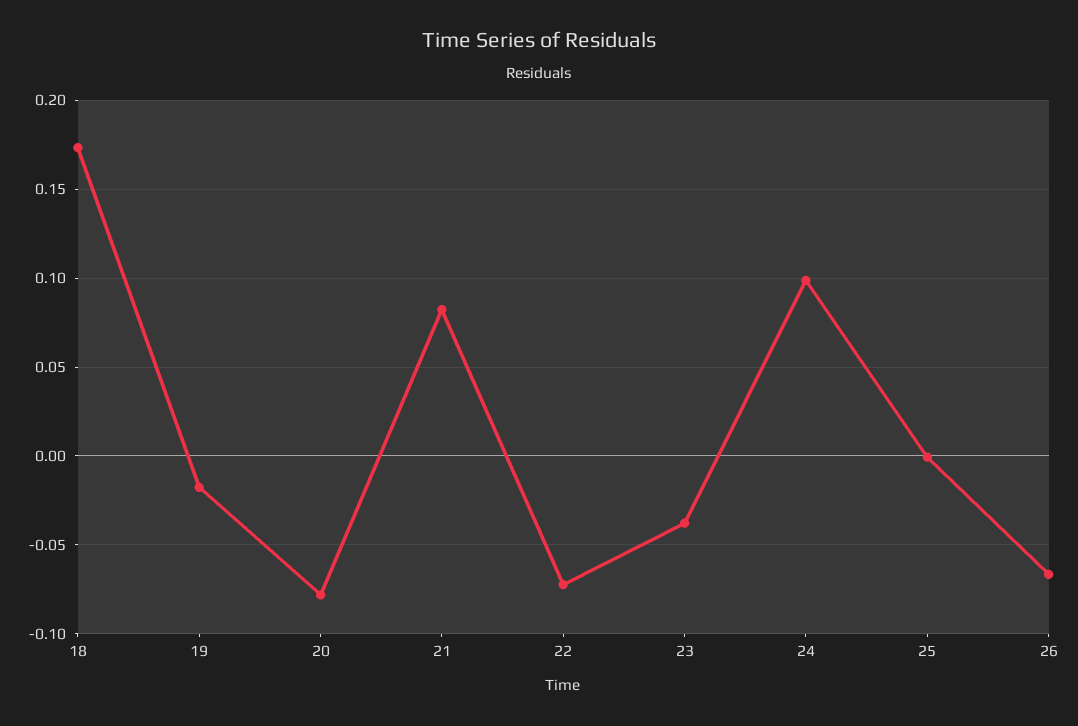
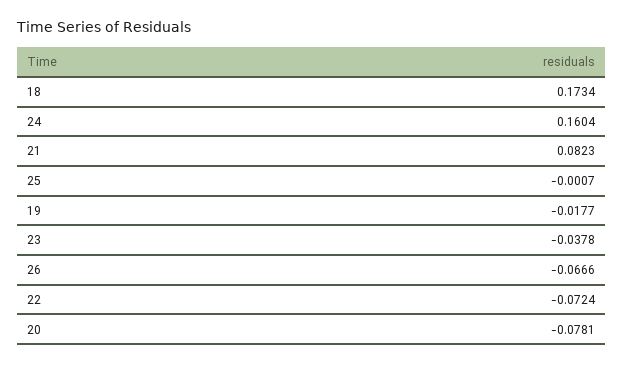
24: 0.1 -> 0.1604

